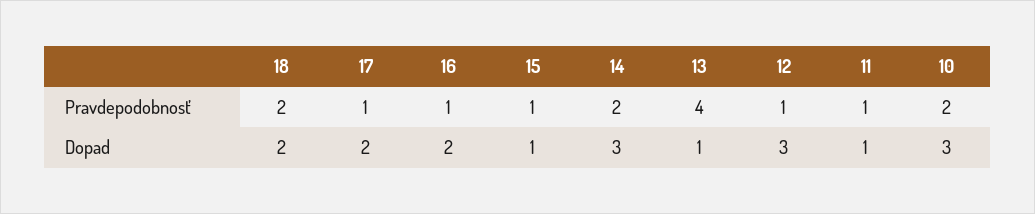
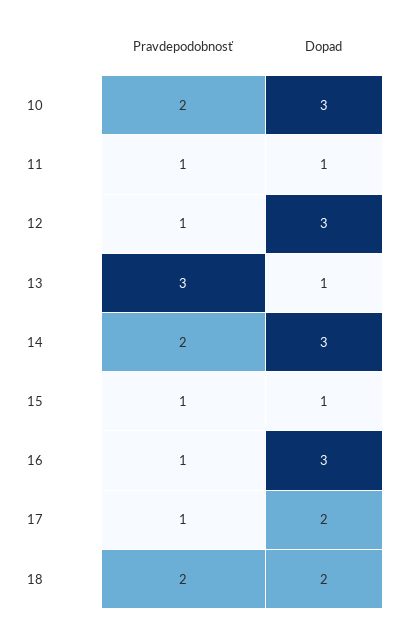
13, Pravdepodobnosť: 4 -> 3
16, Dopad: 2 -> 3

